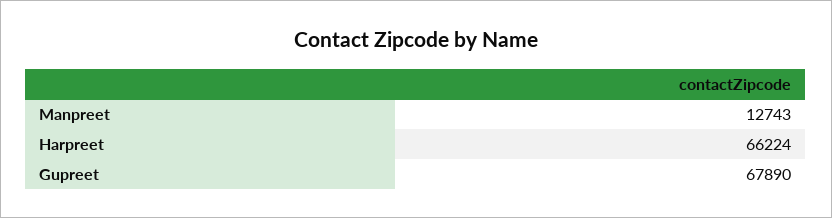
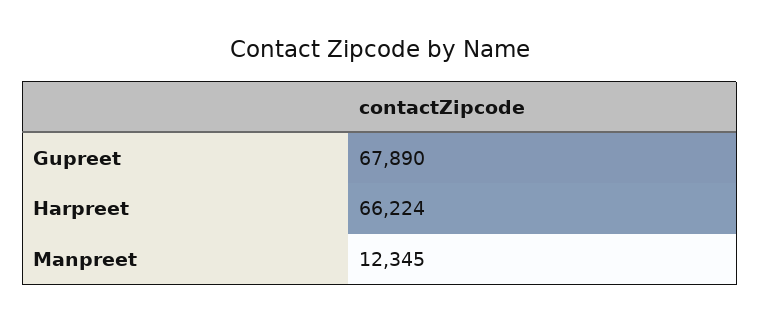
Manpreet: 12743 -> 12345

